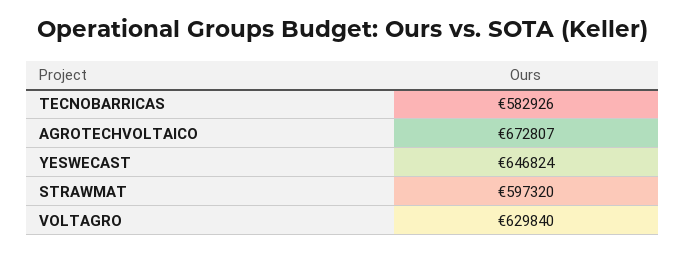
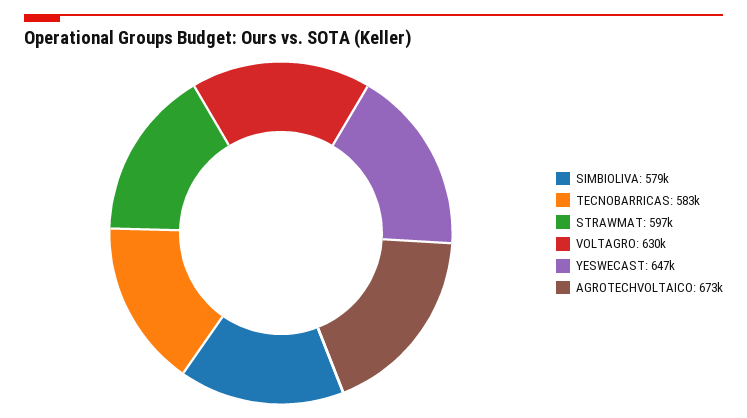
SIMBIOLIVA: none -> 579000

